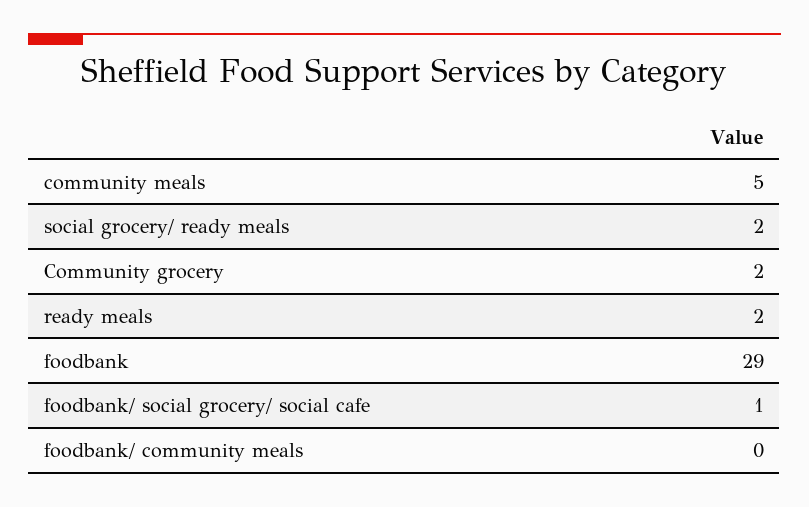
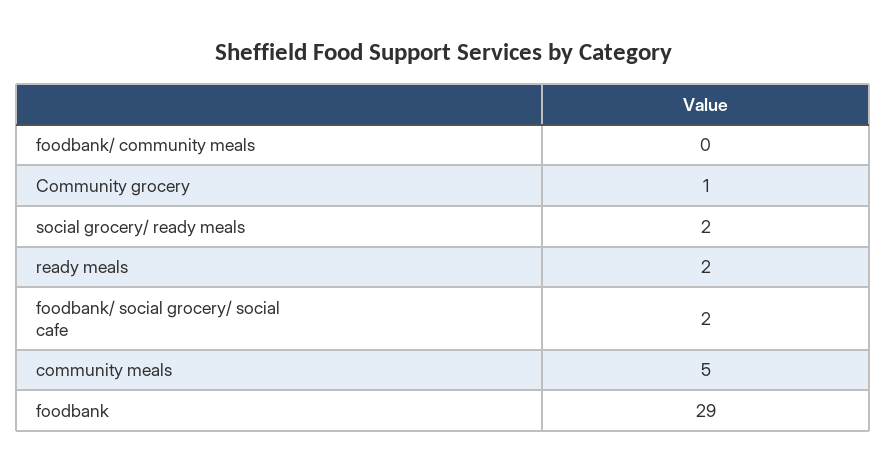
Community grocery: 2 -> 1
foodbank/ social grocery/ social cafe: 1 -> 2

